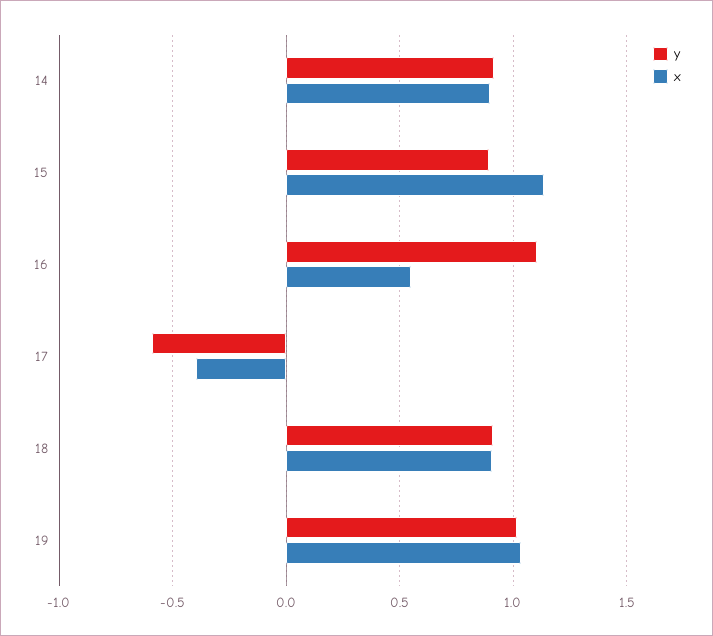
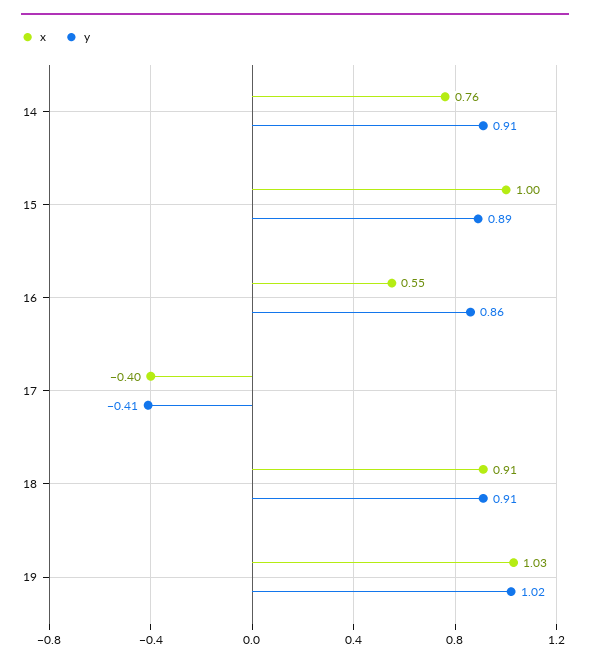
x, 14: 0.9 -> 0.76
x, 15: 1.15 -> 1
y, 16: 1.1 -> 0.86
y, 17: -0.6 -> -0.41

